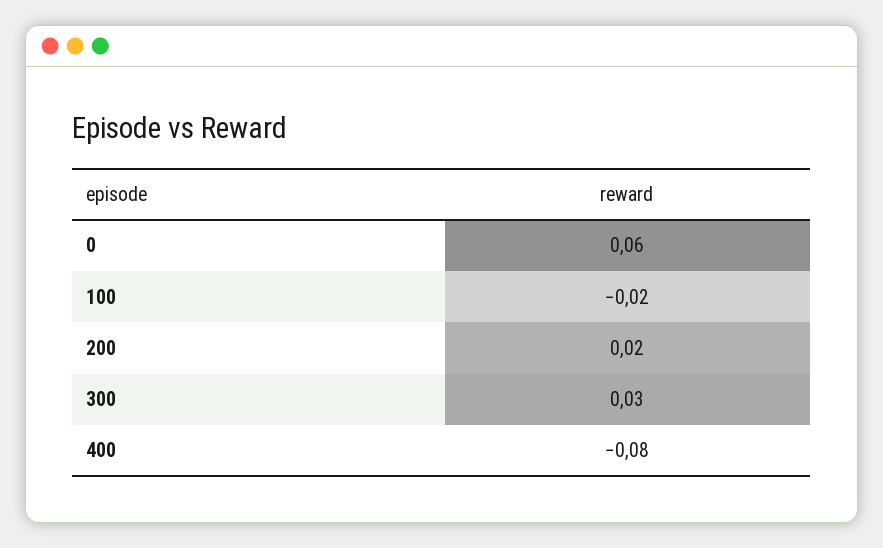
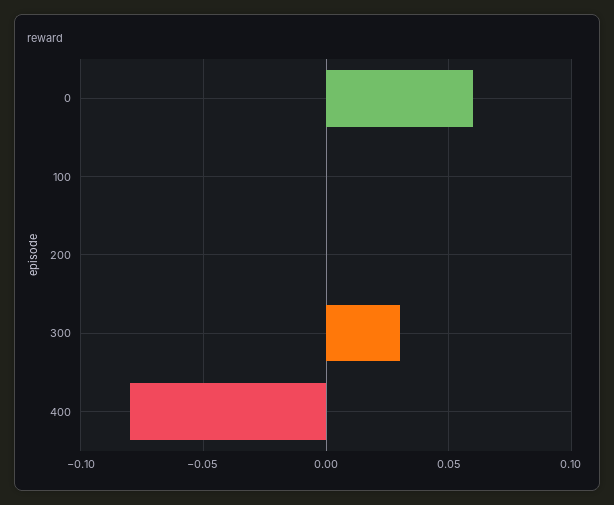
100: -0.02 -> 0
200: 0.02 -> 0

